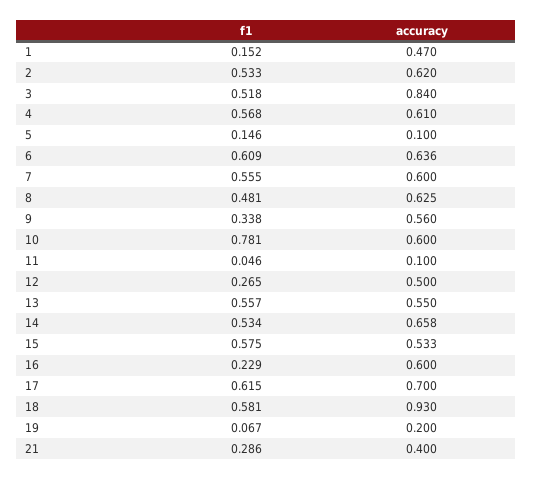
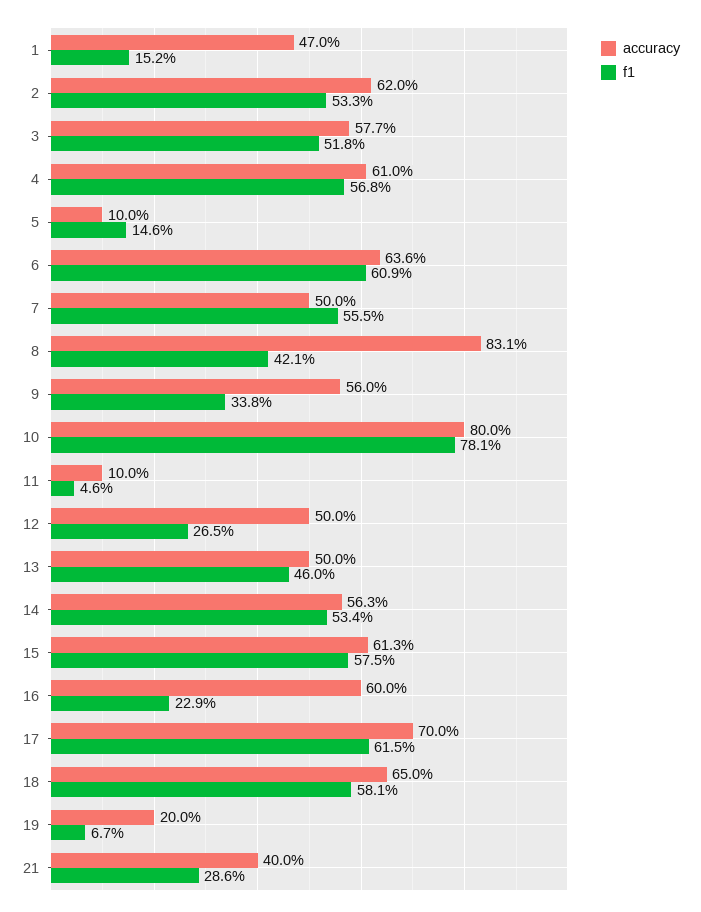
accuracy, 3: 0.84 -> 0.577
accuracy, 7: 0.6 -> 0.5
f1, 8: 0.481 -> 0.421
accuracy, 8: 0.625 -> 0.831
accuracy, 10: 0.6 -> 0.8
f1, 13: 0.557 -> 0.46
accuracy, 13: 0.55 -> 0.5
accuracy, 14: 0.658 -> 0.563
accuracy, 15: 0.533 -> 0.613
accuracy, 18: 0.93 -> 0.65

